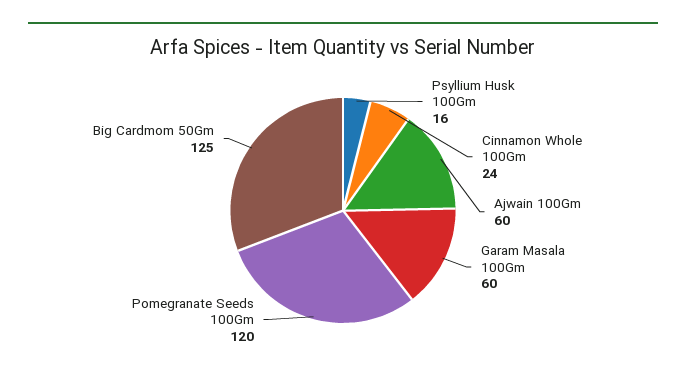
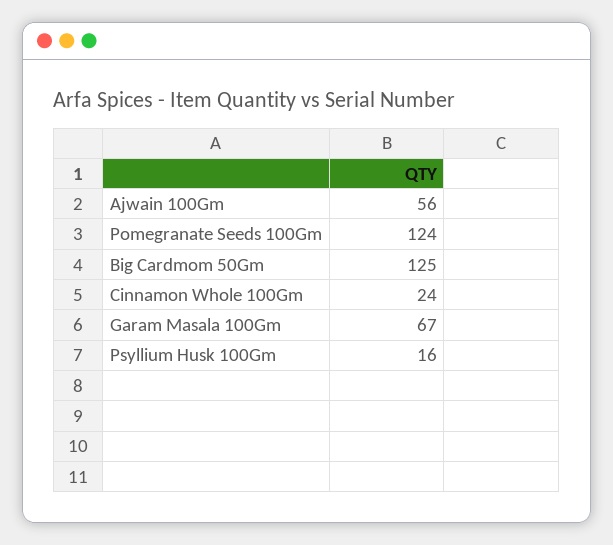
Ajwain 100Gm: 60 -> 56
Garam Masala 100Gm: 60 -> 67
Pomegranate Seeds 100Gm: 120 -> 124

